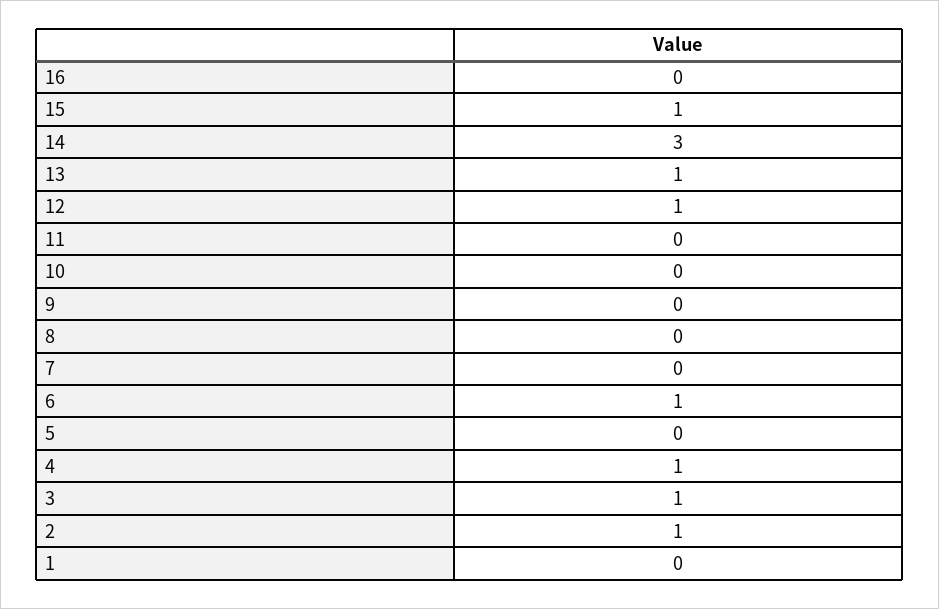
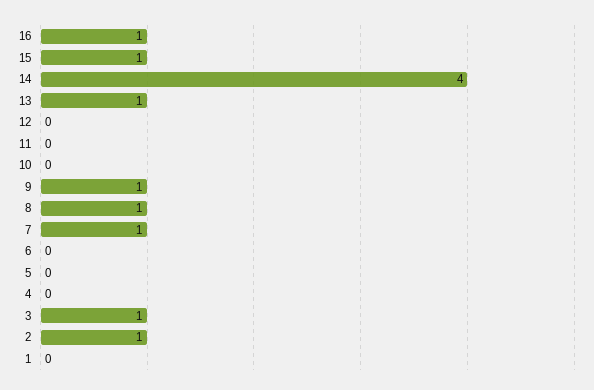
16: 0 -> 1
14: 3 -> 4
12: 1 -> 0
9: 0 -> 1
8: 0 -> 1
7: 0 -> 1
6: 1 -> 0
4: 1 -> 0

